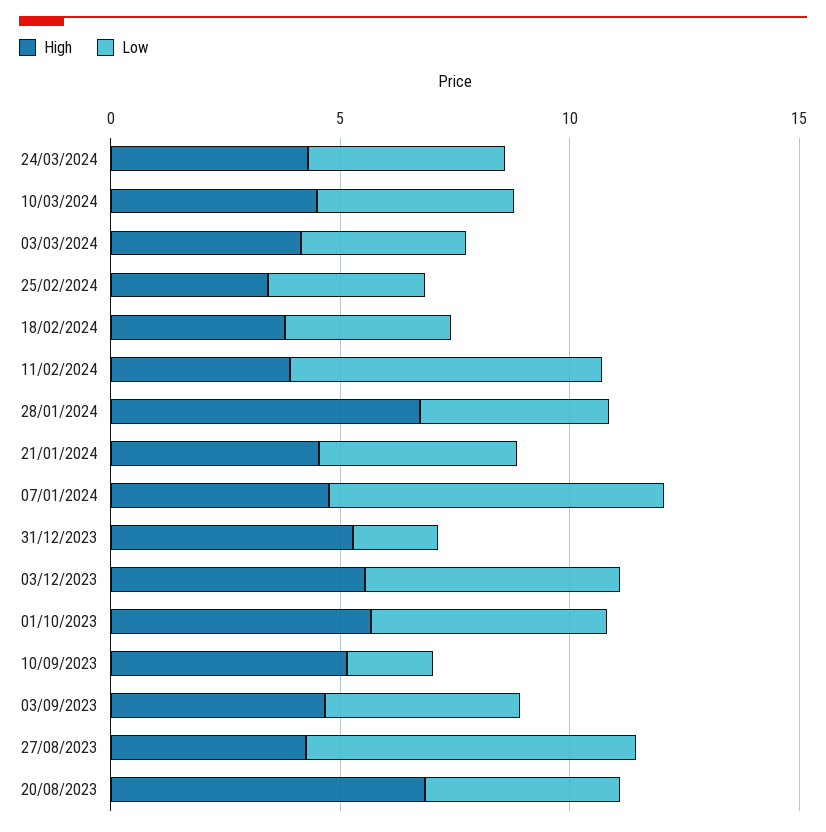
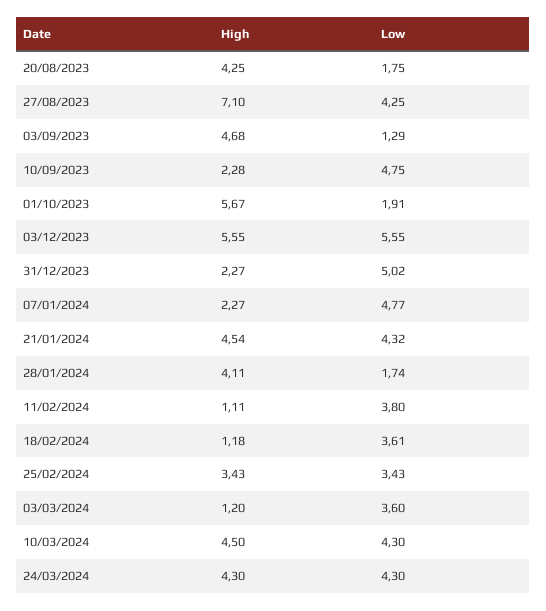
High, 03/03/2024: 4 -> 1.2
High, 18/02/2024: 4 -> 1.18
High, 11/02/2024: 4 -> 1.11
Low, 11/02/2024: 7 -> 3.8
High, 28/01/2024: 7 -> 4.11
Low, 28/01/2024: 4 -> 1.74
High, 07/01/2024: 5 -> 2.27
Low, 07/01/2024: 7 -> 4.77
High, 31/12/2023: 5 -> 2.27
Low, 31/12/2023: 2 -> 5.02
Low, 01/10/2023: 5 -> 1.91
High, 10/09/2023: 5 -> 2.28
Low, 10/09/2023: 2 -> 4.75
Low, 03/09/2023: 4 -> 1.29
High, 27/08/2023: 4 -> 7.1
Low, 27/08/2023: 7 -> 4.25
High, 20/08/2023: 7 -> 4.25
Low, 20/08/2023: 4 -> 1.75

